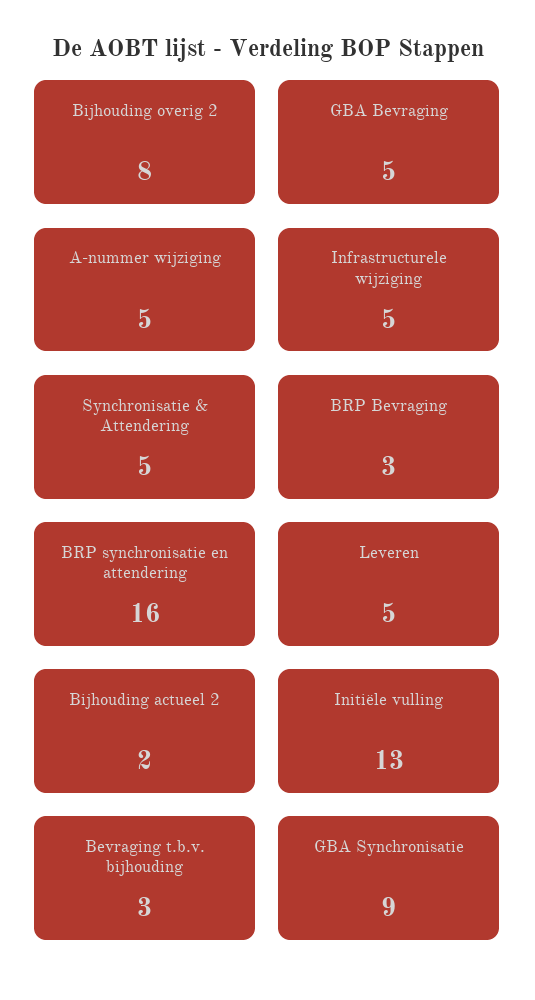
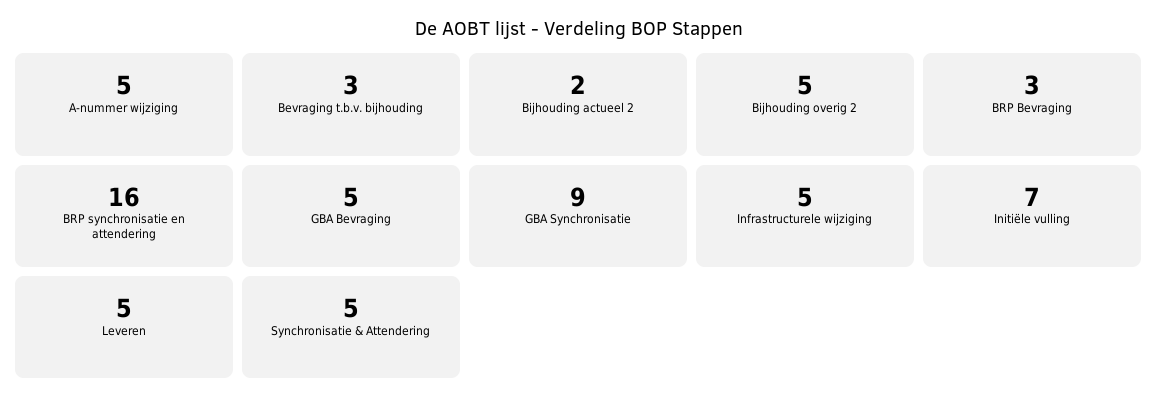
Bijhouding overig 2: 8 -> 5
Initiële vulling: 13 -> 7

